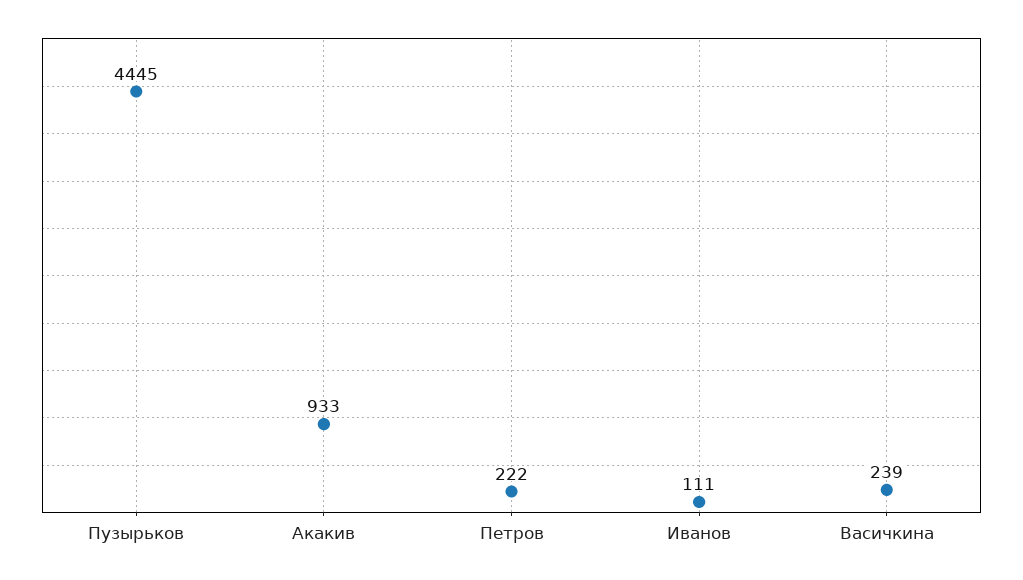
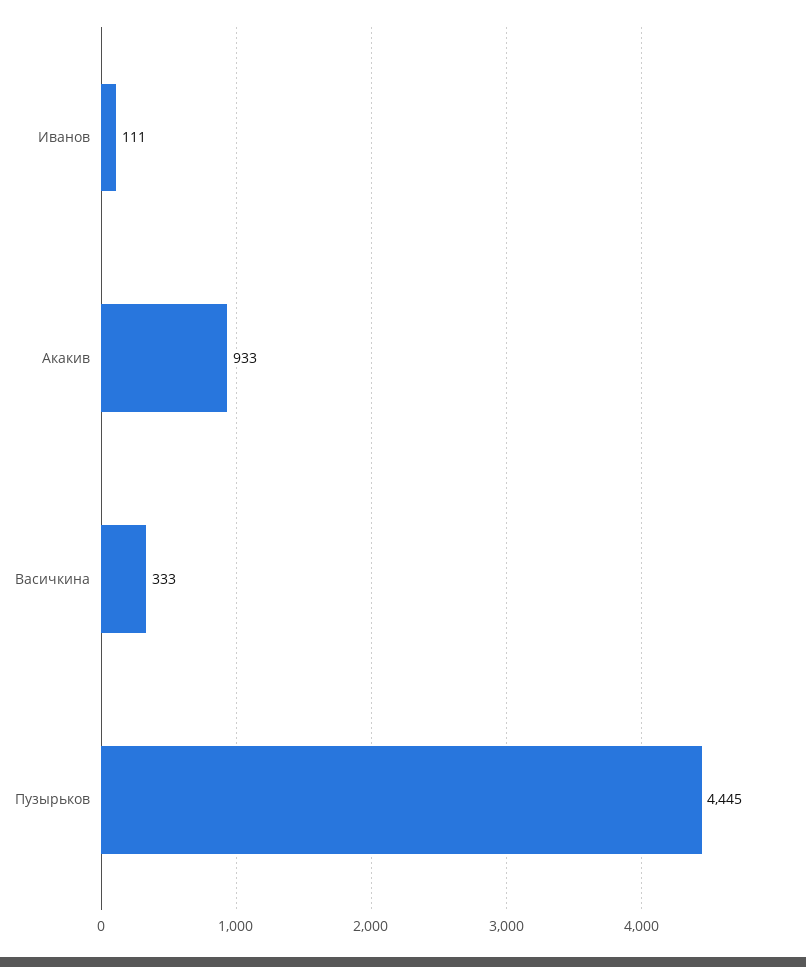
Петров: 222 -> none
Васичкина: 239 -> 333

